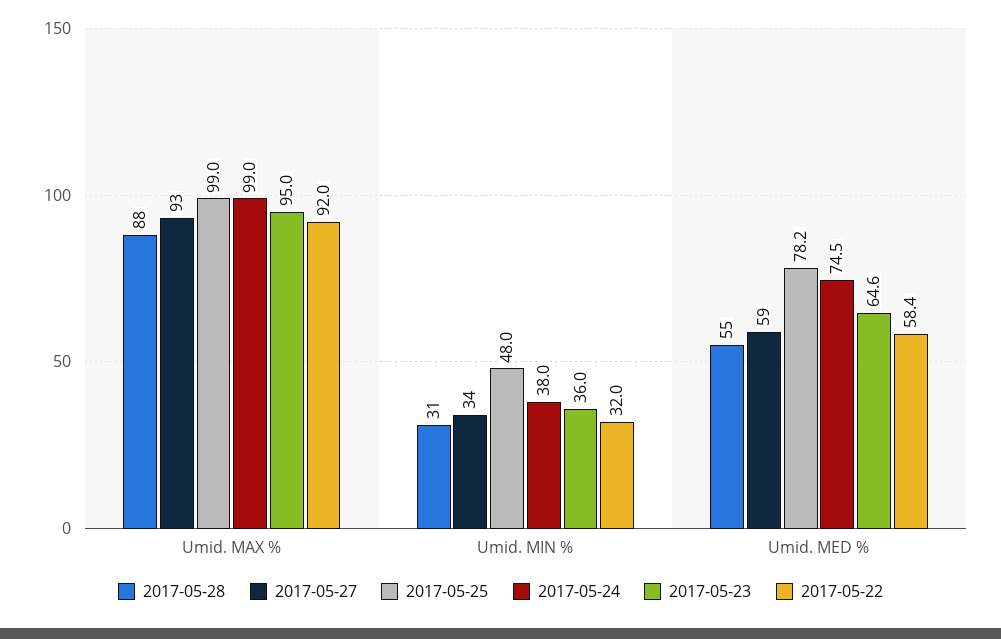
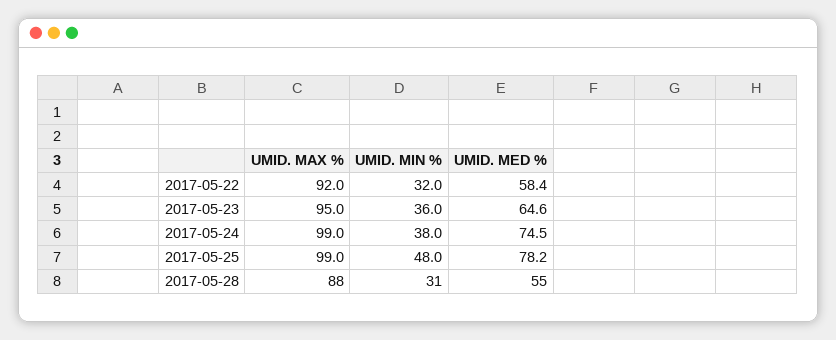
2017-05-27, Umid. MAX %: 93 -> none
2017-05-27, Umid. MIN %: 34 -> none
2017-05-27, Umid. MED %: 59 -> none

